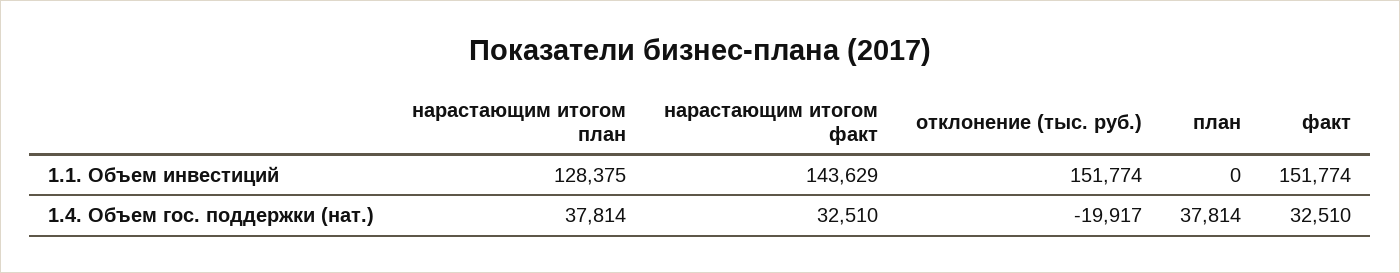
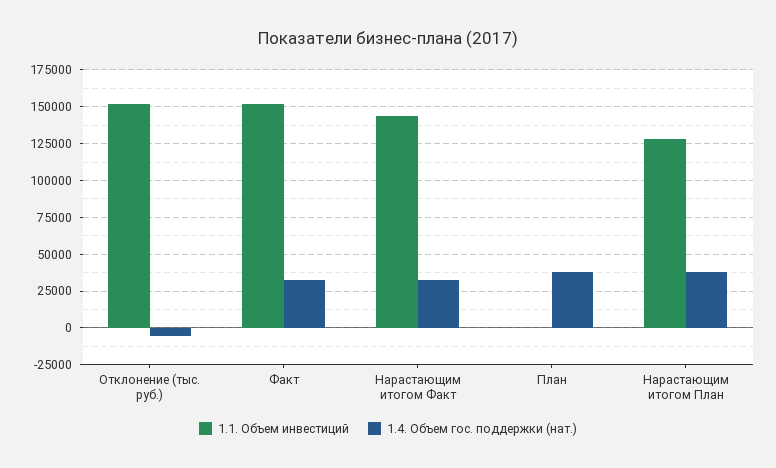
1.4. Объем гос. поддержки (нат.), отклонение (тыс. руб.): -19917 -> -5000

